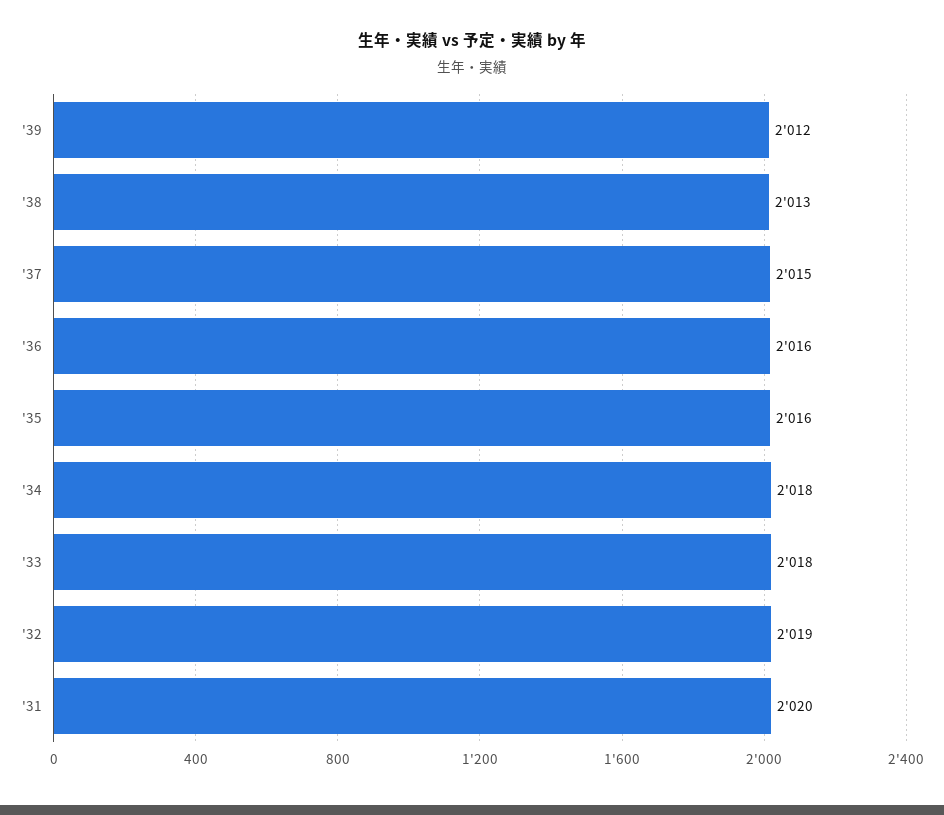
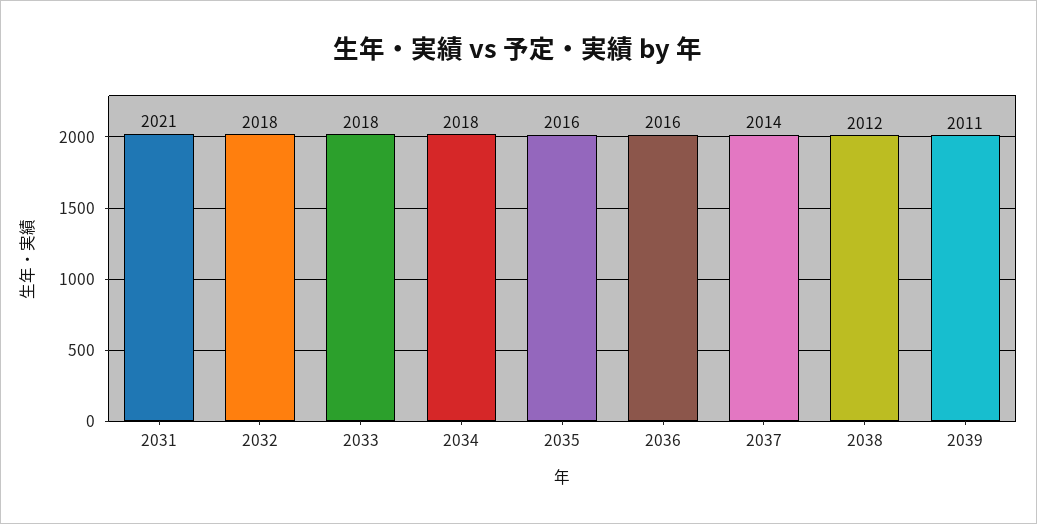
'39: 2012 -> 2011
'38: 2013 -> 2012
'37: 2015 -> 2014
'32: 2019 -> 2018
'31: 2020 -> 2021

